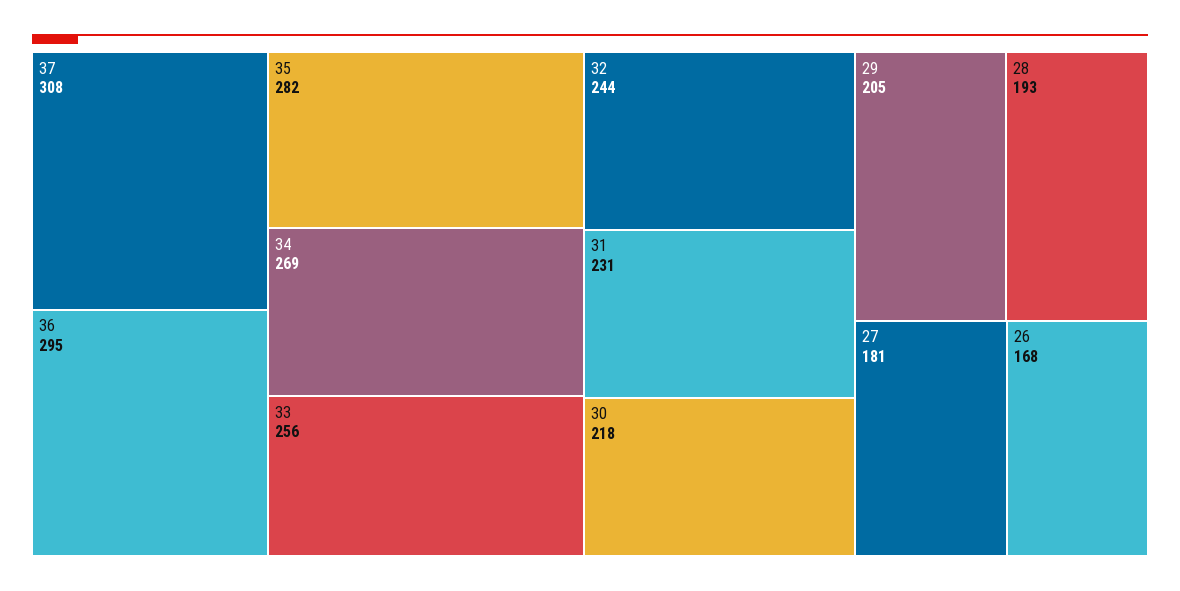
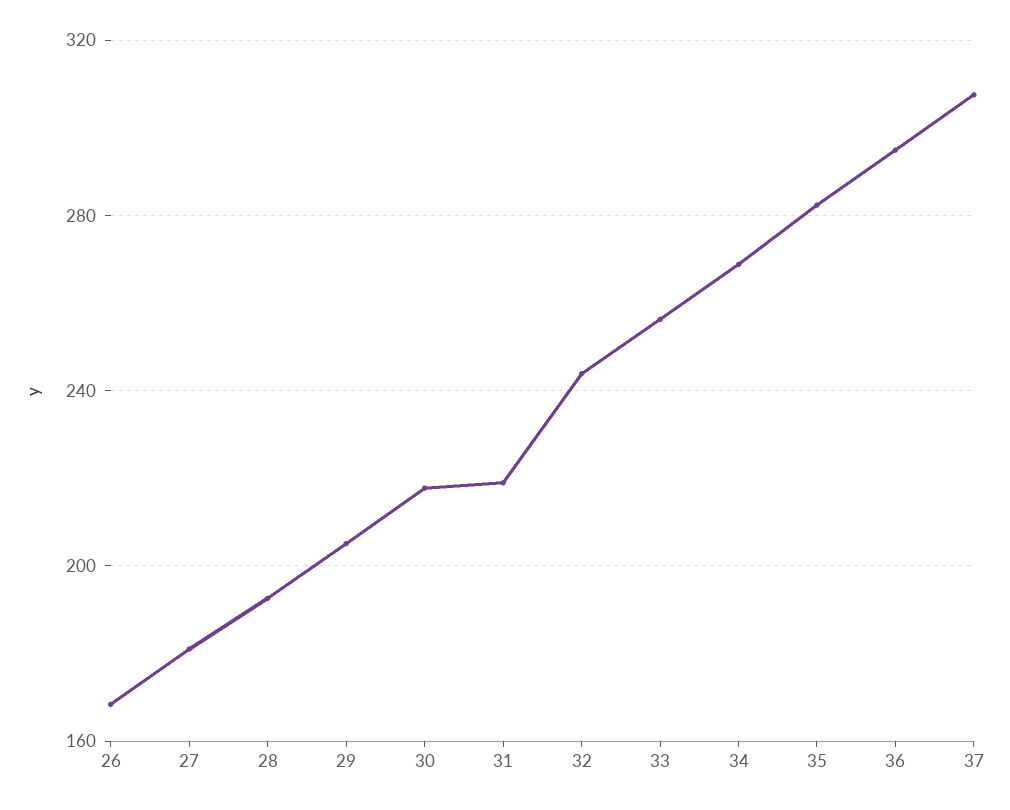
31: 231 -> 220

